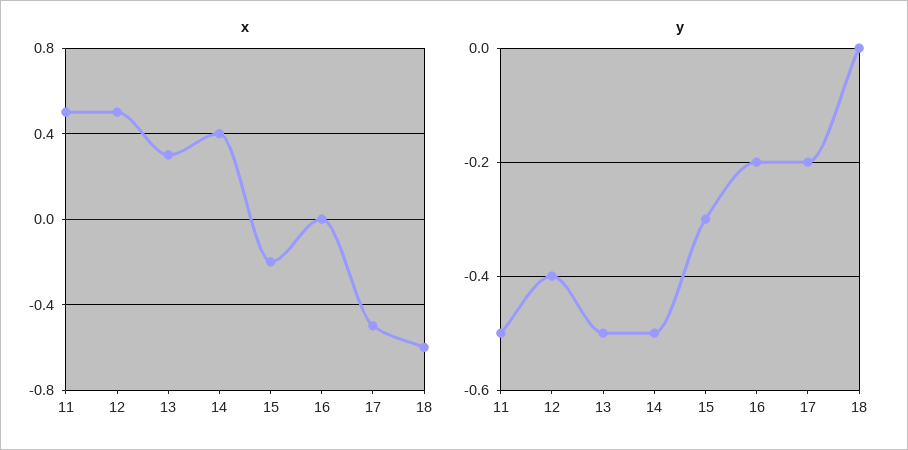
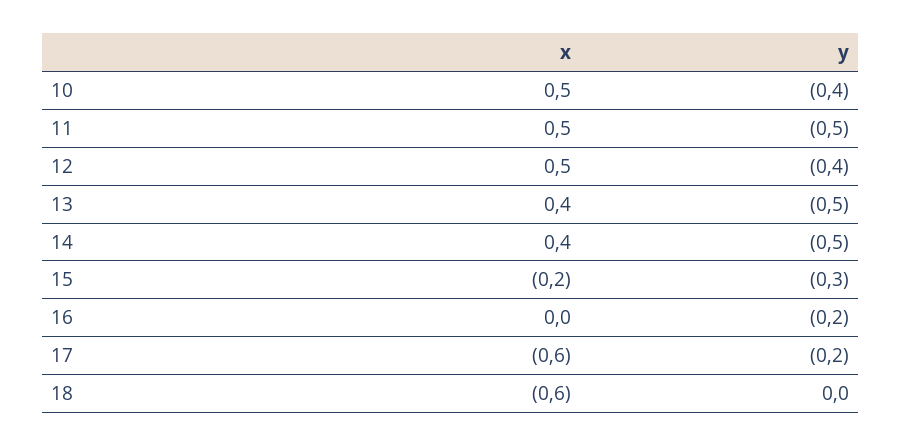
x, 13: 0.3 -> 0.4
x, 17: -0.5 -> -0.6
x, 10: none -> 0.5
y, 10: none -> -0.4

